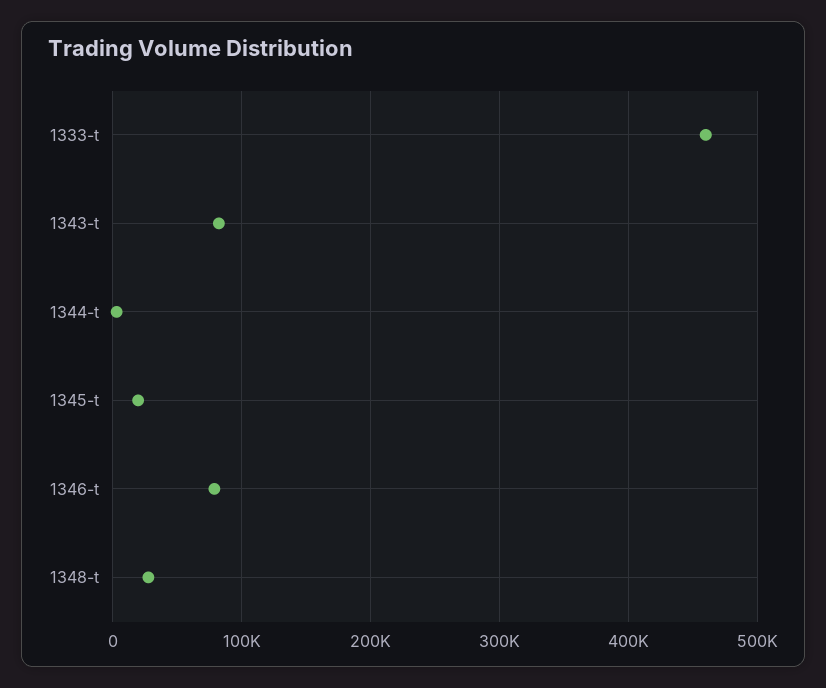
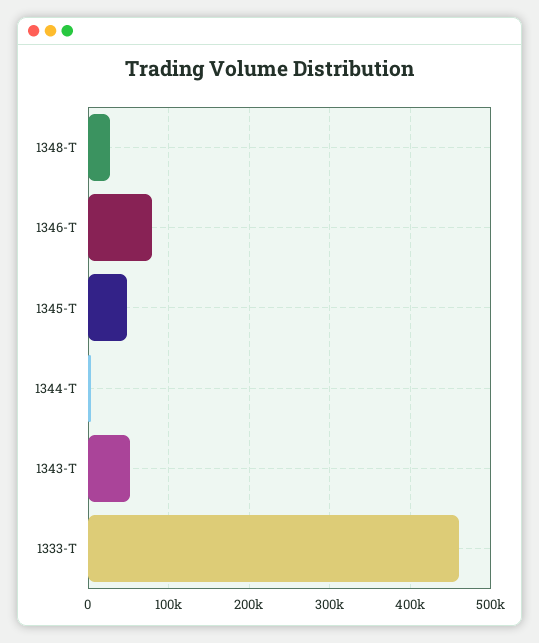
1343-t: 80000 -> 50000
1345-t: 20000 -> 50000

